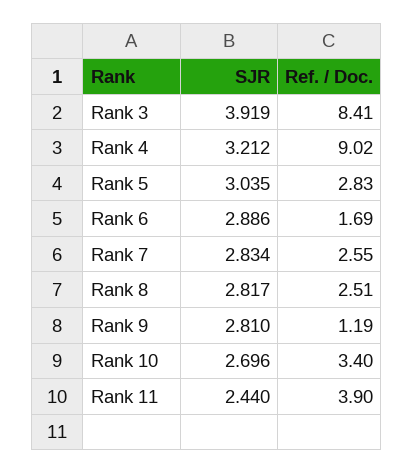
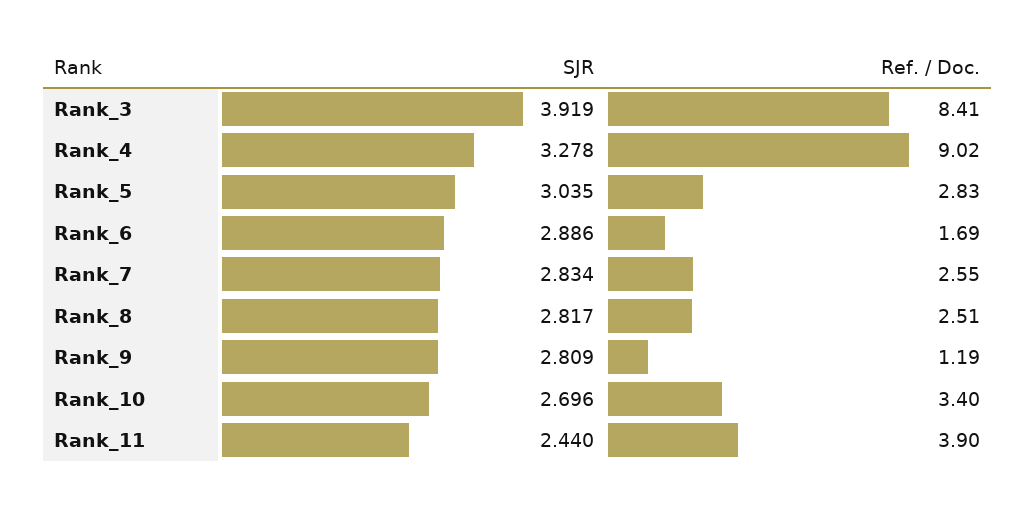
SJR, Rank 4: 3.212 -> 3.278
SJR, Rank 9: 2.81 -> 2.809

